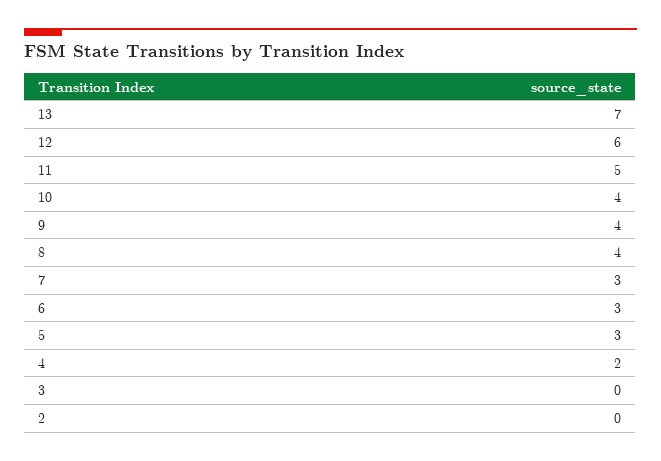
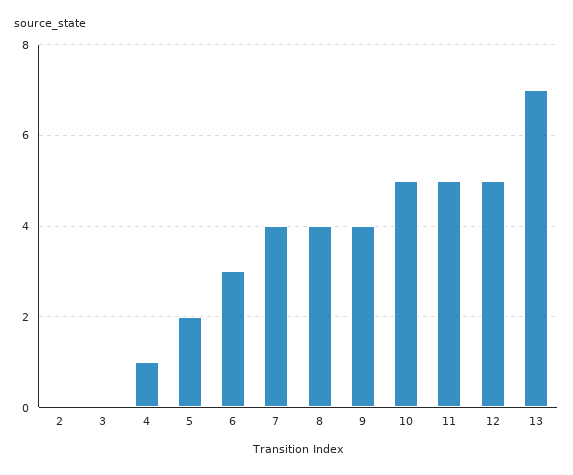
12: 6 -> 5
10: 4 -> 5
7: 3 -> 4
5: 3 -> 2
4: 2 -> 1

